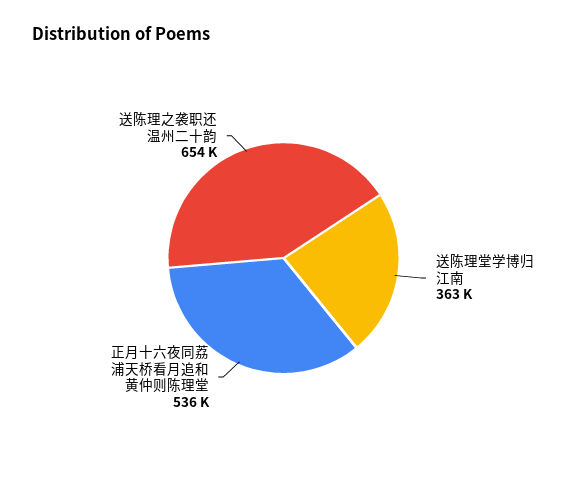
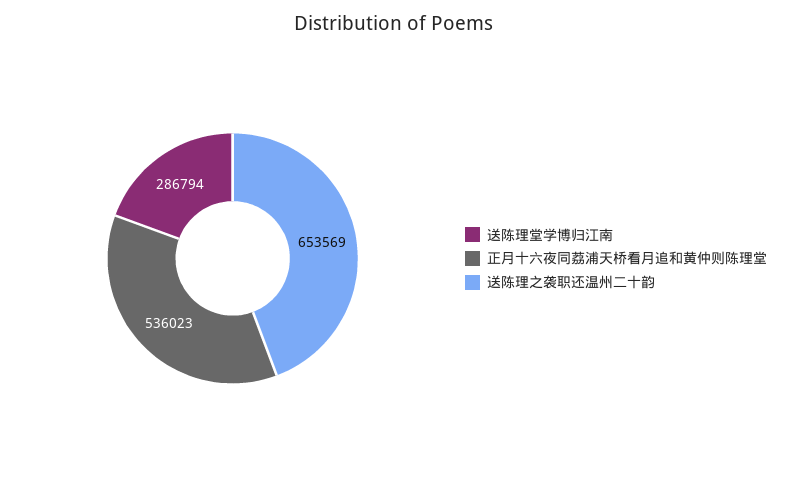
送陈理堂学博归江南: 363000 -> 286794

